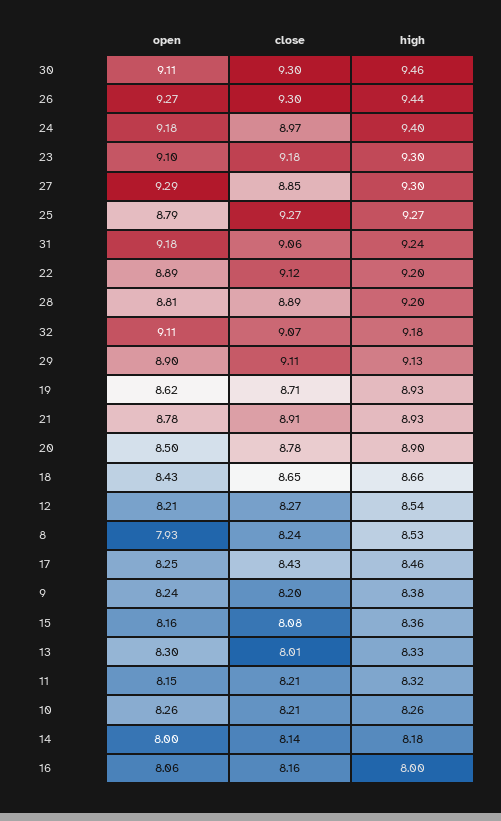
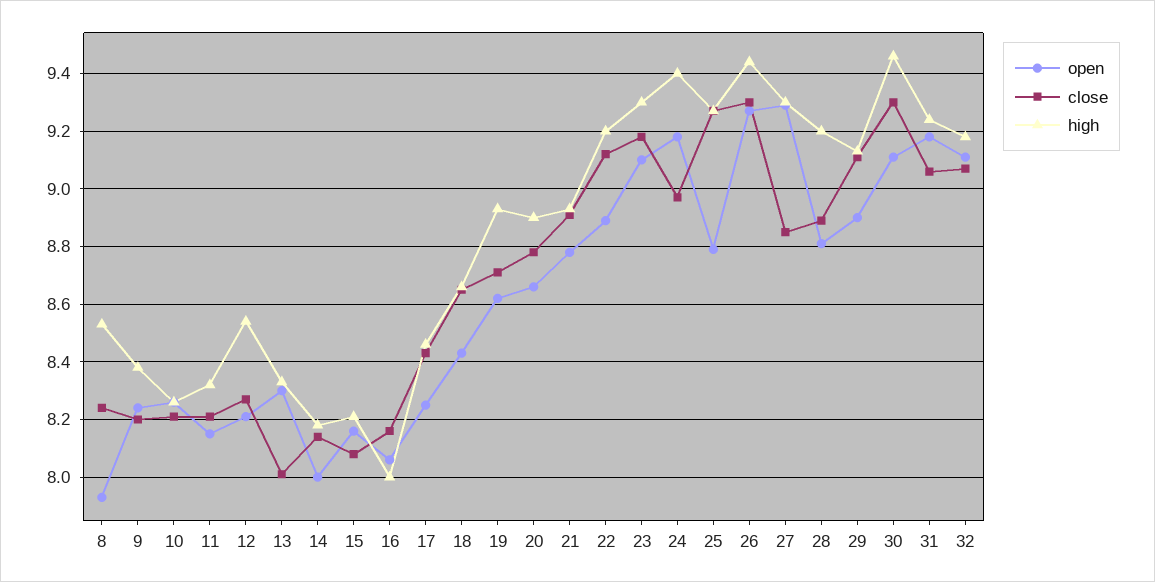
open, 20: 8.5 -> 8.65
high, 15: 8.36 -> 8.2

